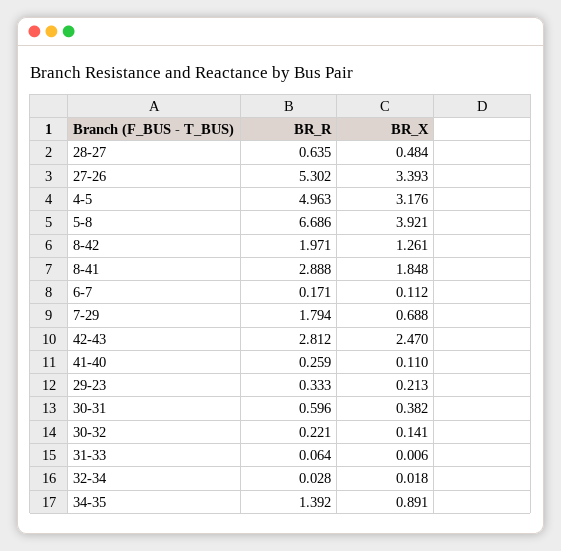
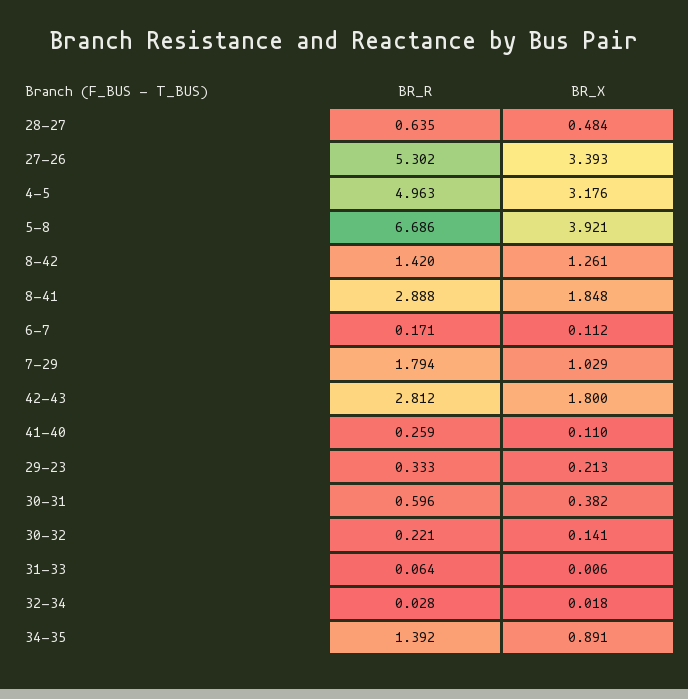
BR_R, 8-42: 1.971 -> 1.42
BR_X, 7-29: 0.688 -> 1.029
BR_X, 42-43: 2.47 -> 1.8

